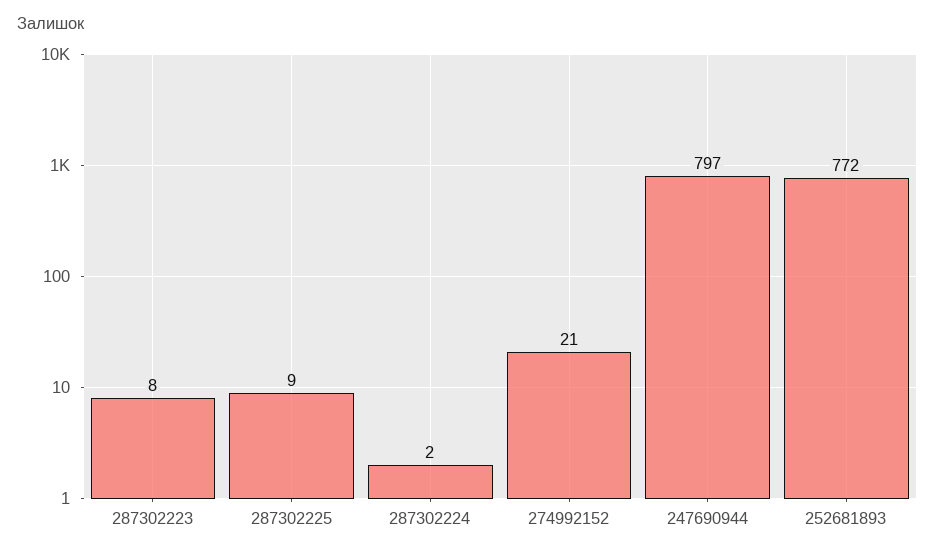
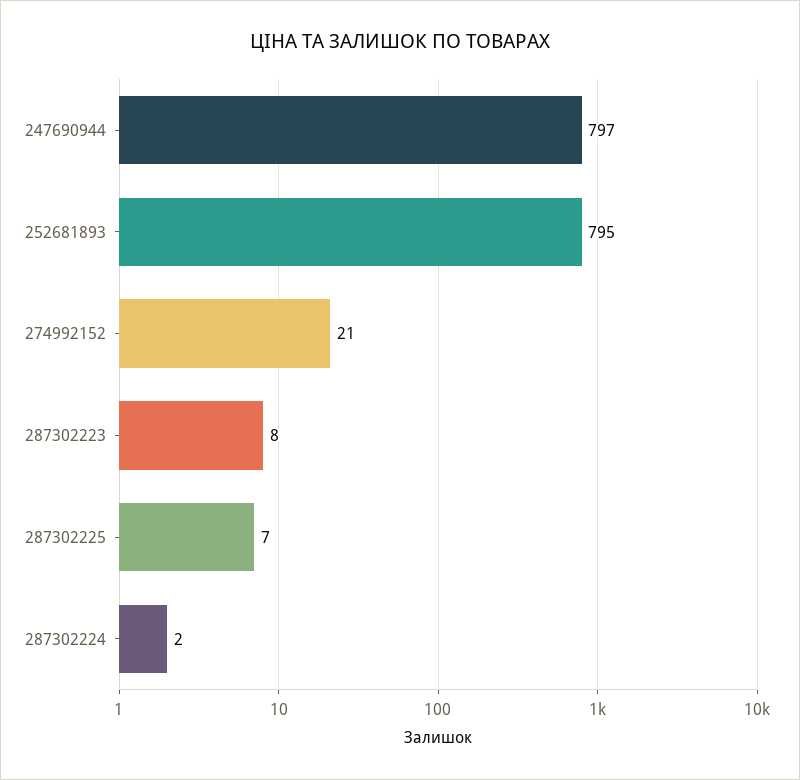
287302225: 9 -> 7
252681893: 772 -> 795

